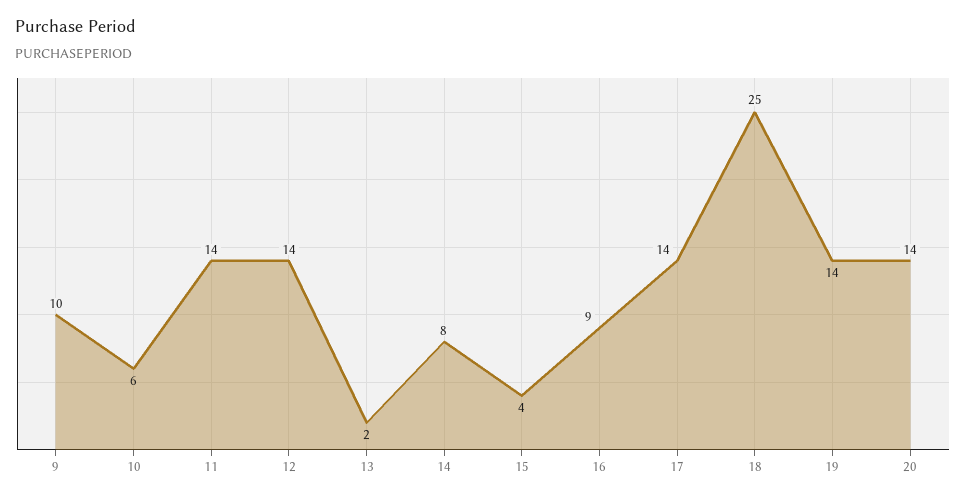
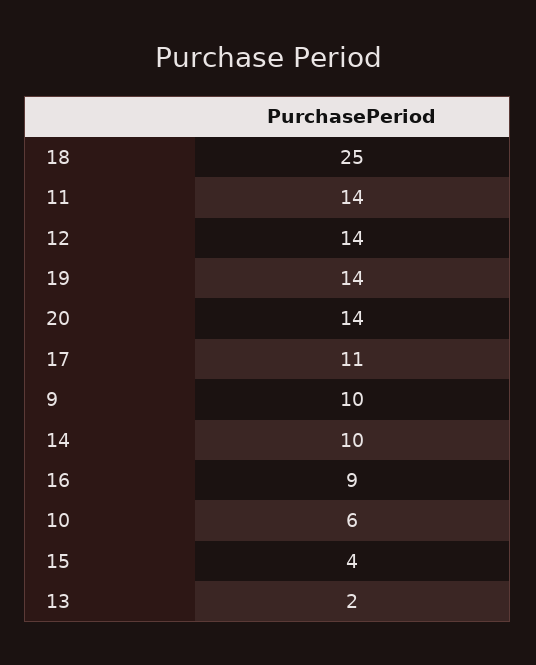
14: 8 -> 10
17: 14 -> 11

